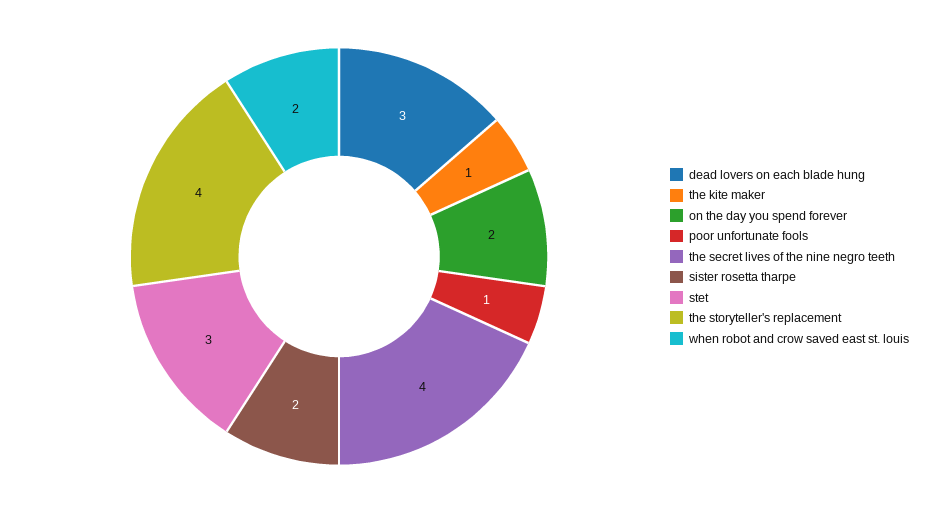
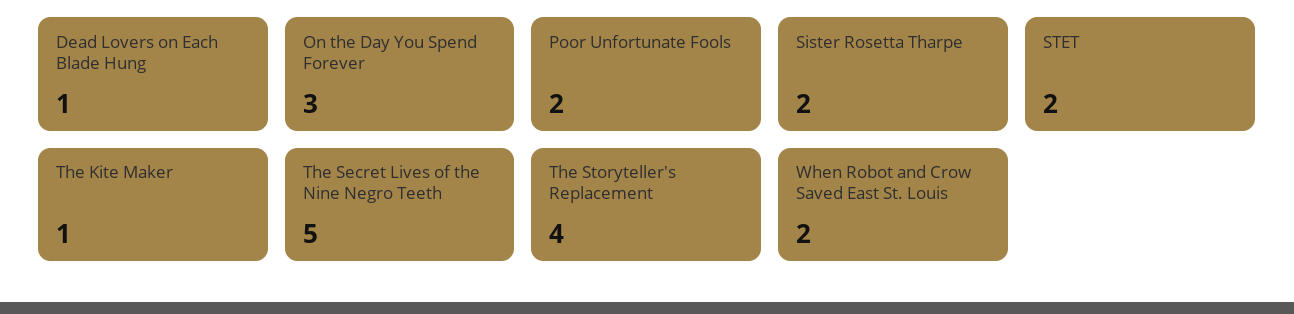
dead lovers on each blade hung: 3 -> 1
on the day you spend forever: 2 -> 3
poor unfortunate fools: 1 -> 2
the secret lives of the nine negro teeth: 4 -> 5
stet: 3 -> 2

